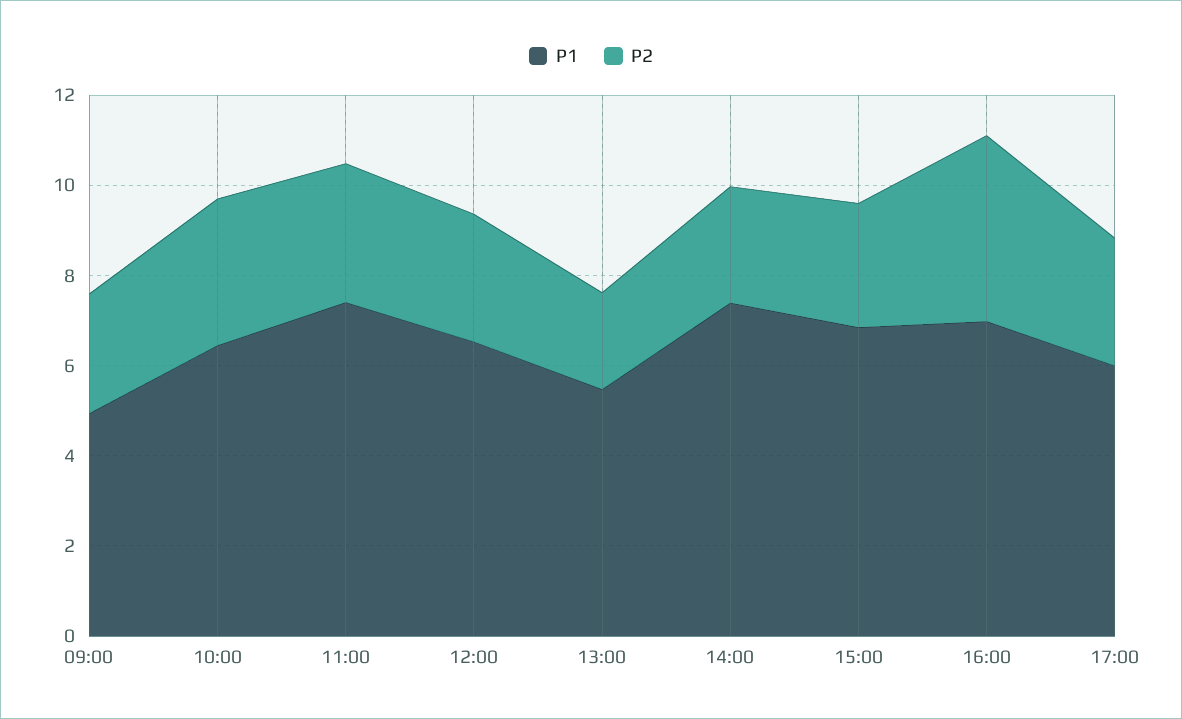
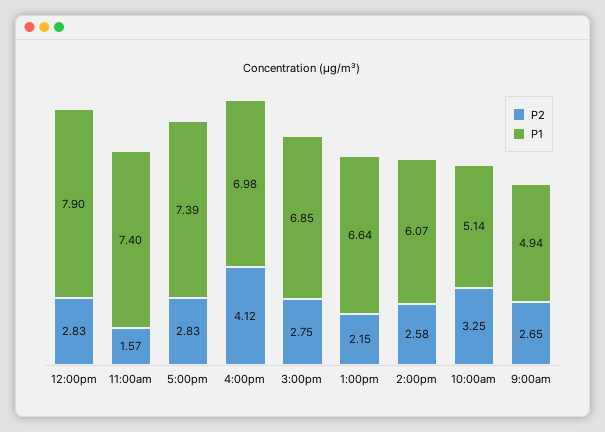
P1, 10:00: 6.5 -> 5.14
P2, 11:00: 3 -> 1.57
P1, 12:00: 6.5 -> 7.9
P1, 13:00: 5.5 -> 6.64
P1, 14:00: 7.5 -> 6.07
P1, 17:00: 6 -> 7.39

